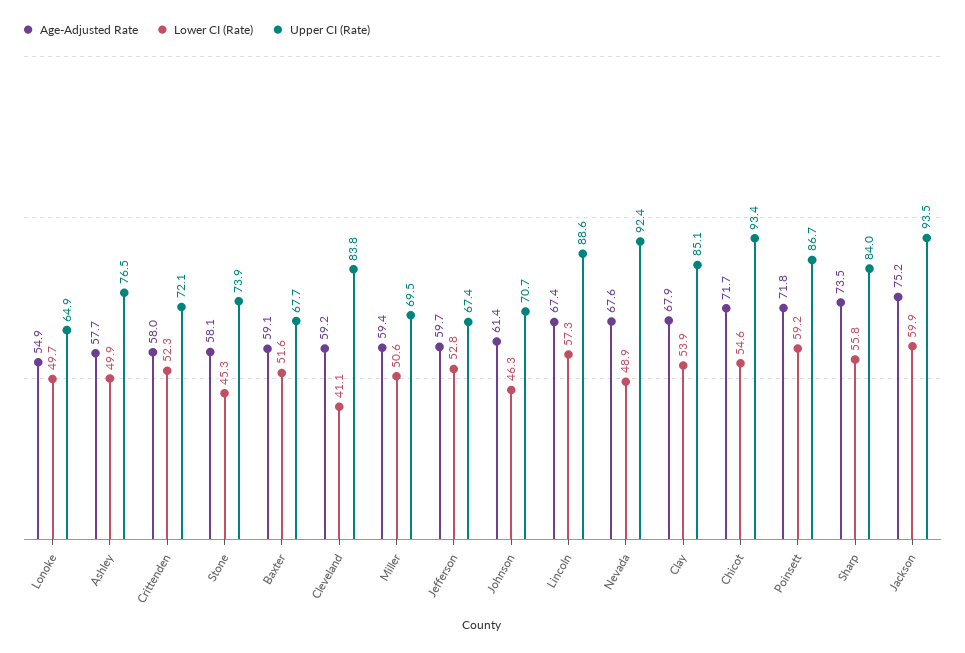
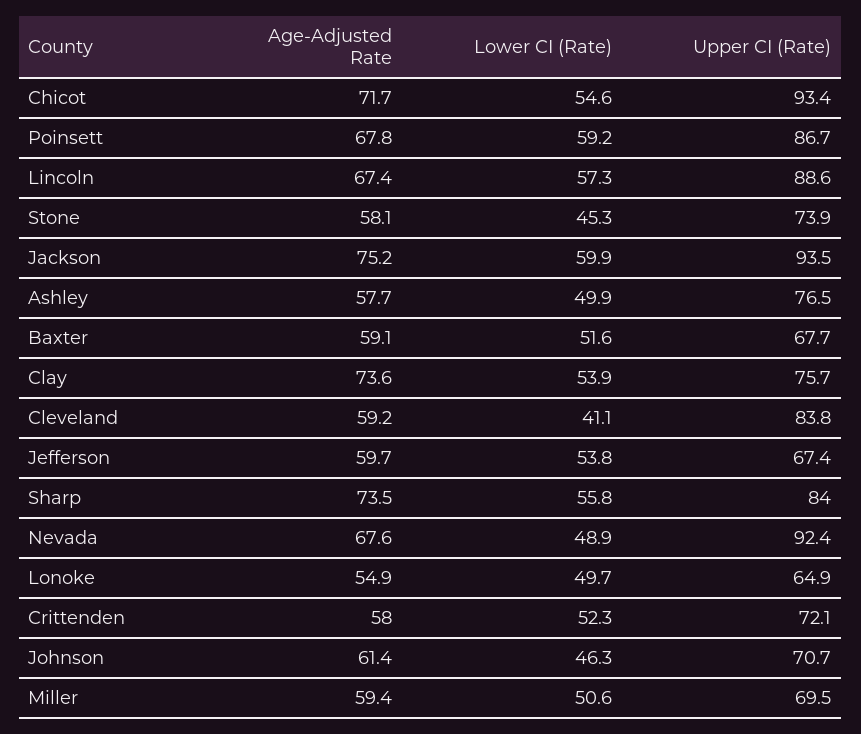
Lower CI (Rate), Jefferson: 52.8 -> 53.8
Age-Adjusted Rate, Clay: 67.9 -> 73.6
Upper CI (Rate), Clay: 85.1 -> 75.7
Age-Adjusted Rate, Poinsett: 71.8 -> 67.8

